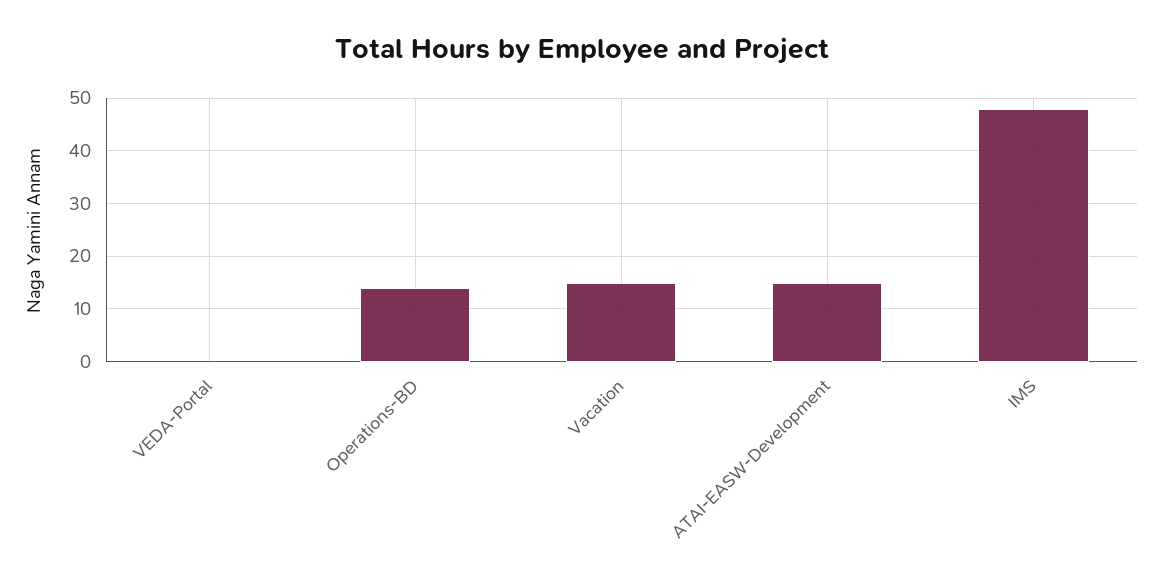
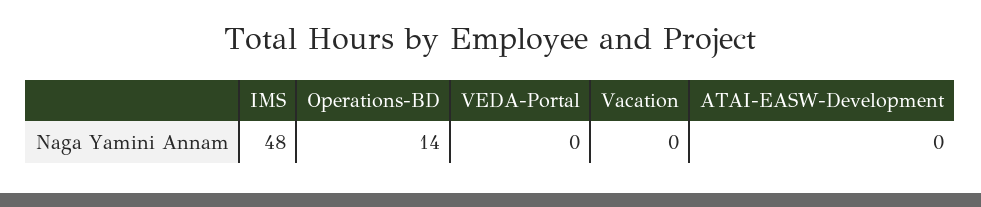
Vacation: 15 -> 0
ATAI-EASW-Development: 15 -> 0

